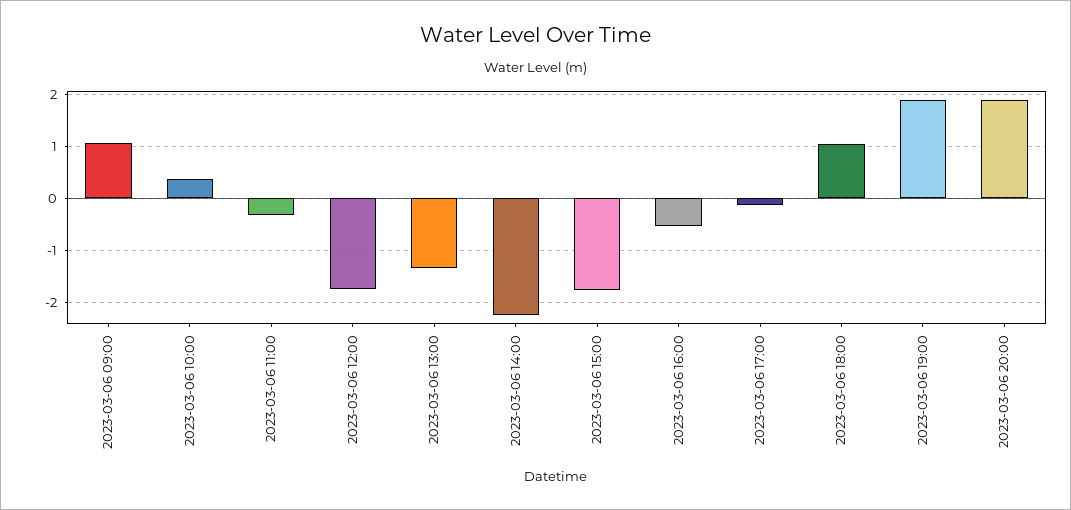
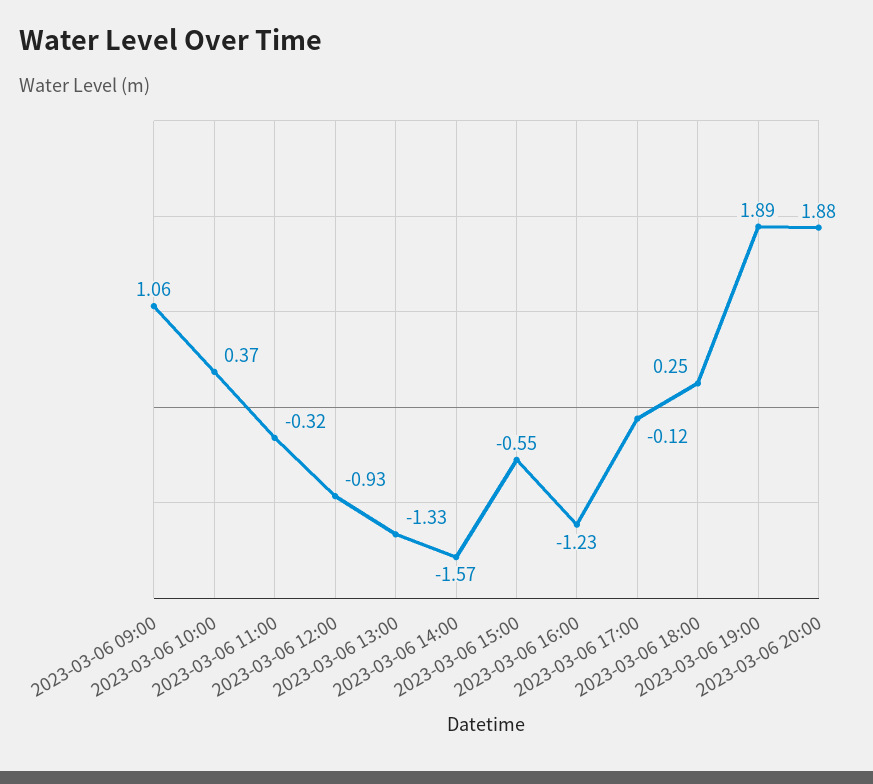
2023-03-06 12:00: -1.8 -> -0.93
2023-03-06 14:00: -2.2 -> -1.57
2023-03-06 15:00: -1.8 -> -0.55
2023-03-06 16:00: -0.6 -> -1.23
2023-03-06 18:00: 1 -> 0.25

